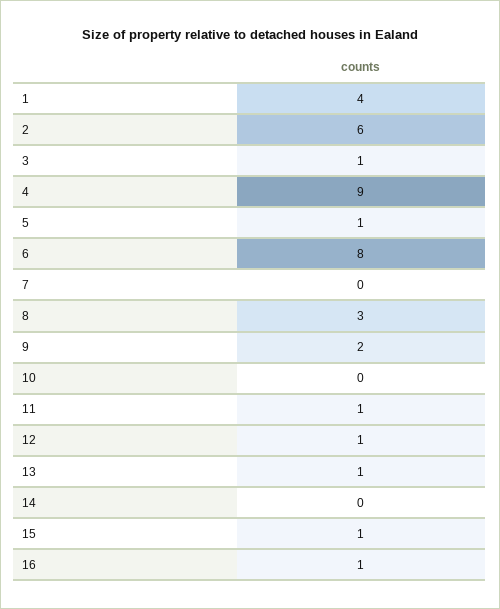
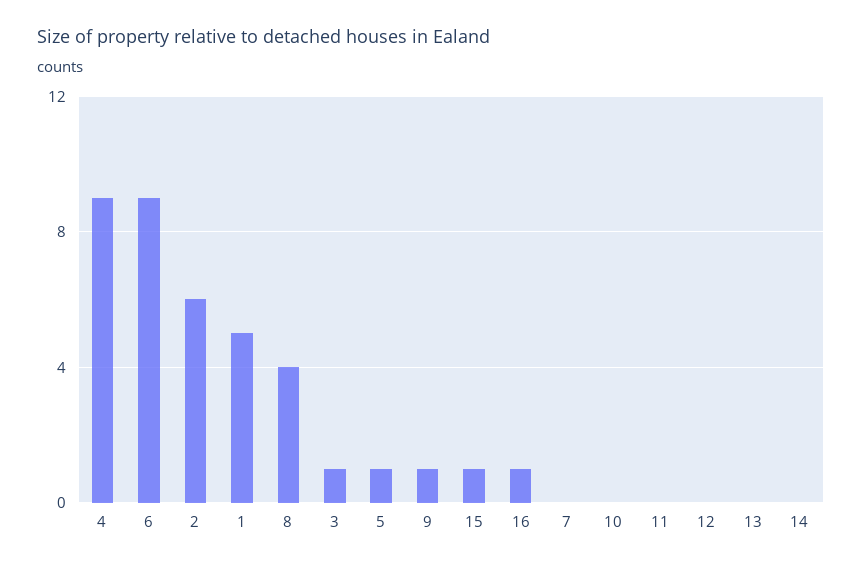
1: 4 -> 5
6: 8 -> 9
8: 3 -> 4
9: 2 -> 1
11: 1 -> 0
12: 1 -> 0
13: 1 -> 0

